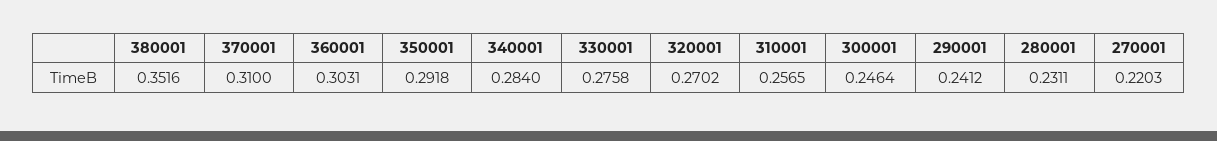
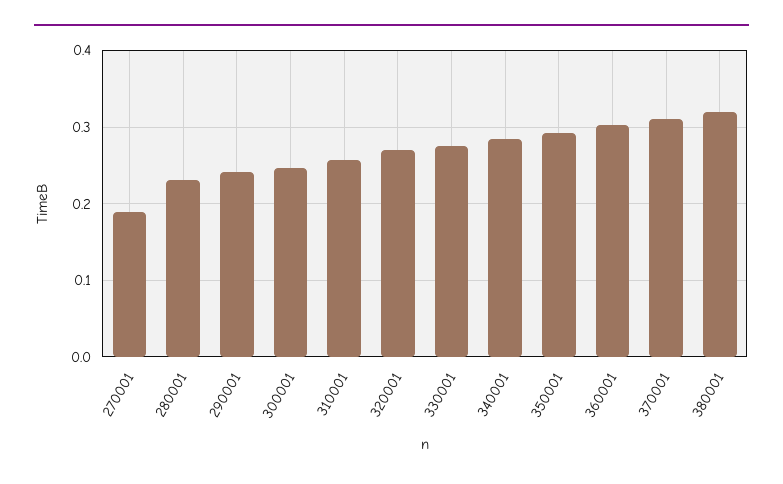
380001: 0.3516 -> 0.32
270001: 0.2203 -> 0.19

